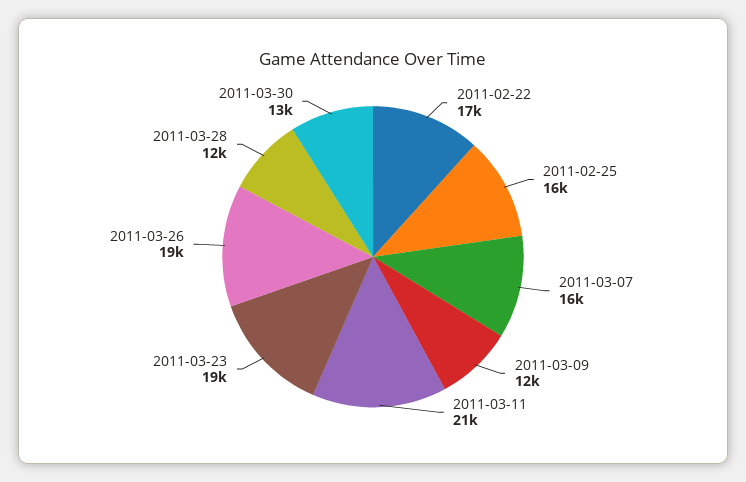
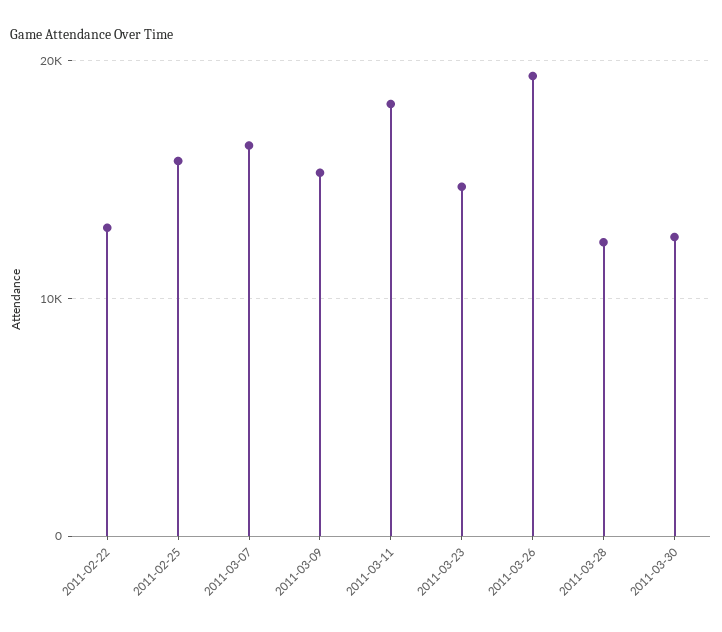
2011-02-22: 17000 -> 13000
2011-03-09: 12000 -> 15000
2011-03-11: 21000 -> 18000
2011-03-23: 19000 -> 15000

